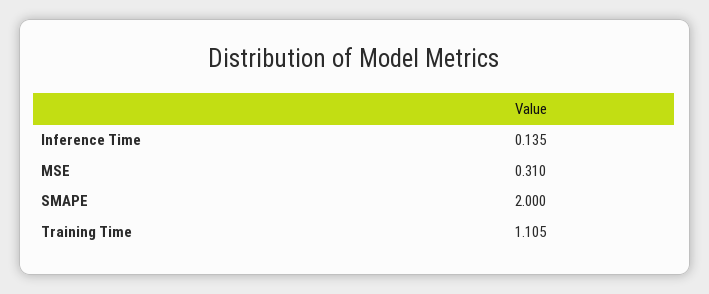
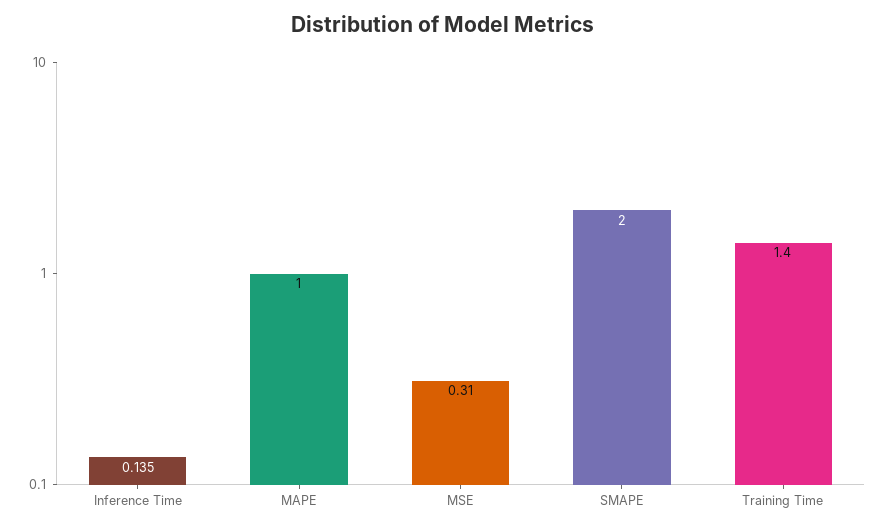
Training Time: 1.105 -> 1.4
MAPE: none -> 1

